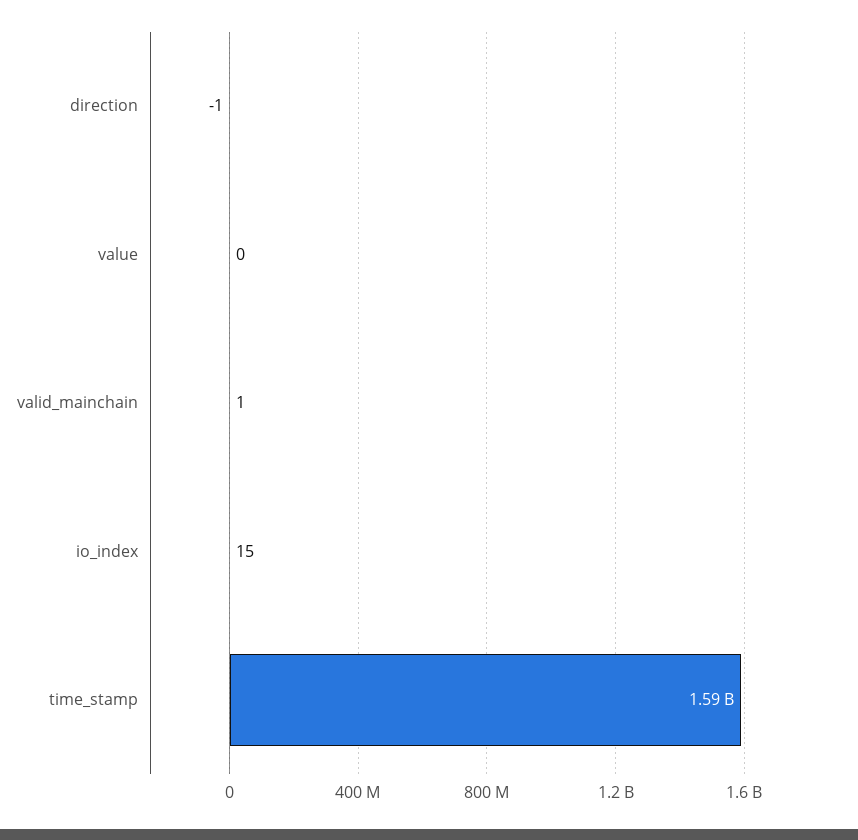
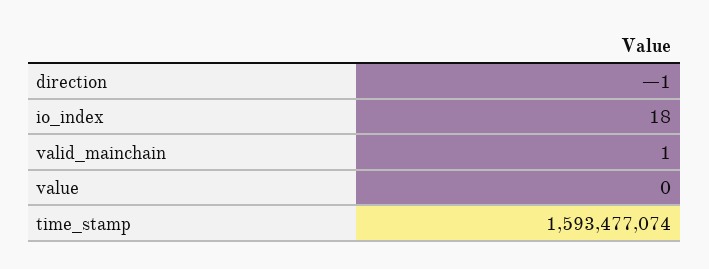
io_index: 15 -> 18

